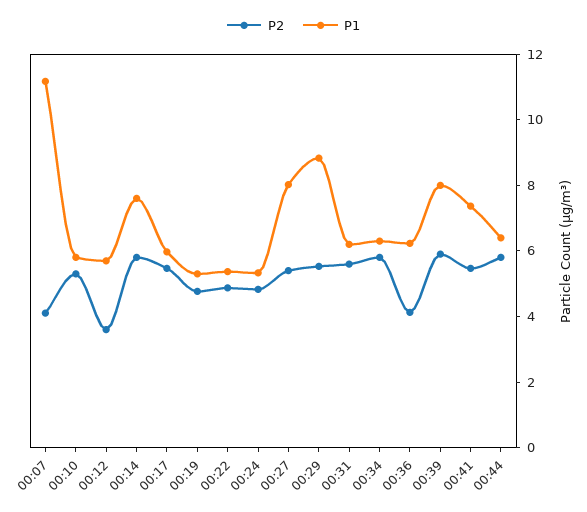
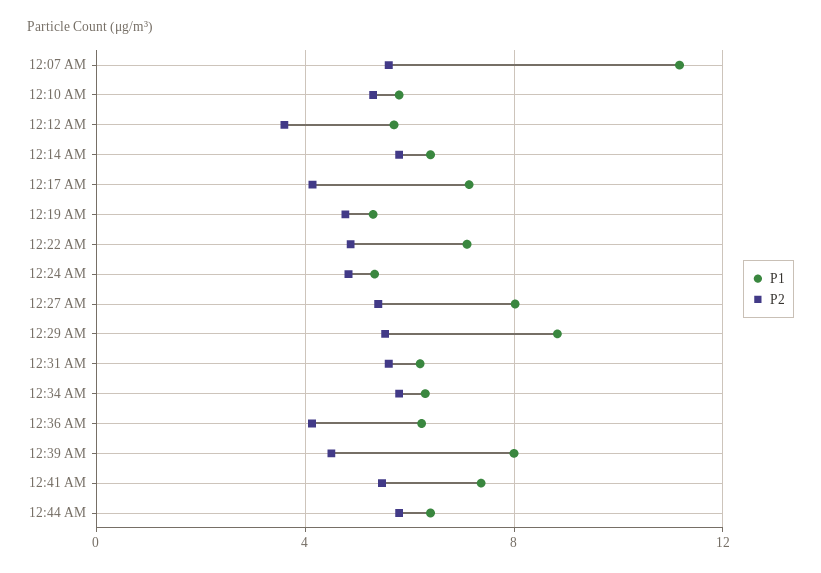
P2, 00:07: 4 -> 5.5
P1, 00:14: 7.5 -> 6.5
P2, 00:17: 5.5 -> 4
P1, 00:17: 6 -> 7
P1, 00:22: 5.5 -> 7
P2, 00:39: 6 -> 4.5

